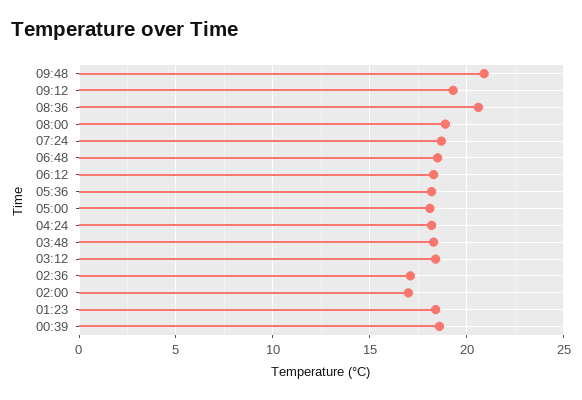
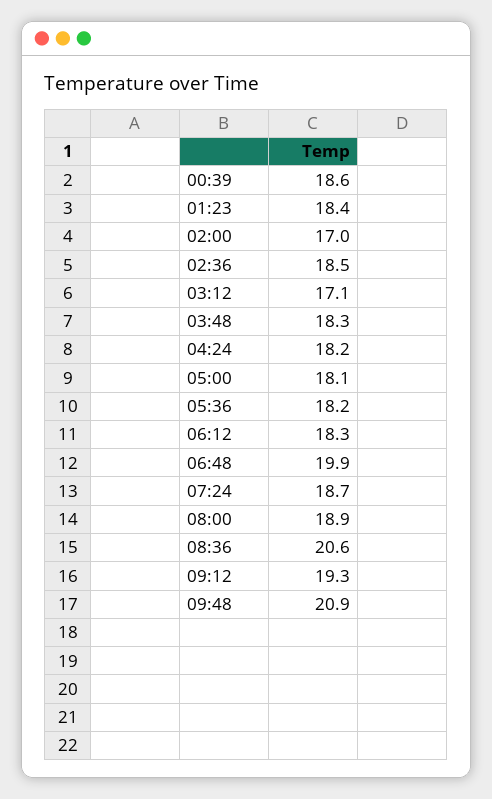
06:48: 18.5 -> 19.9
03:12: 18.5 -> 17.1
02:36: 17 -> 18.5

